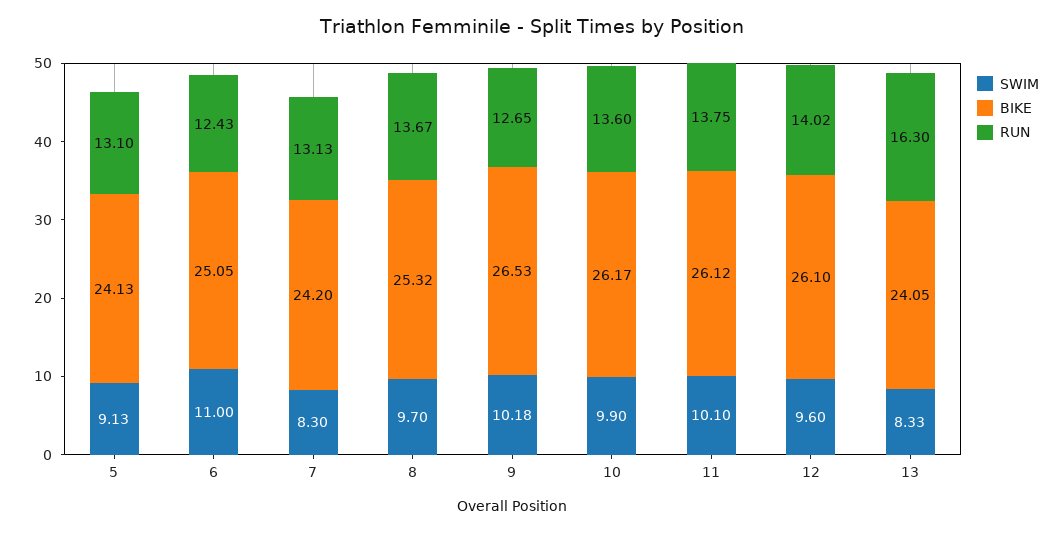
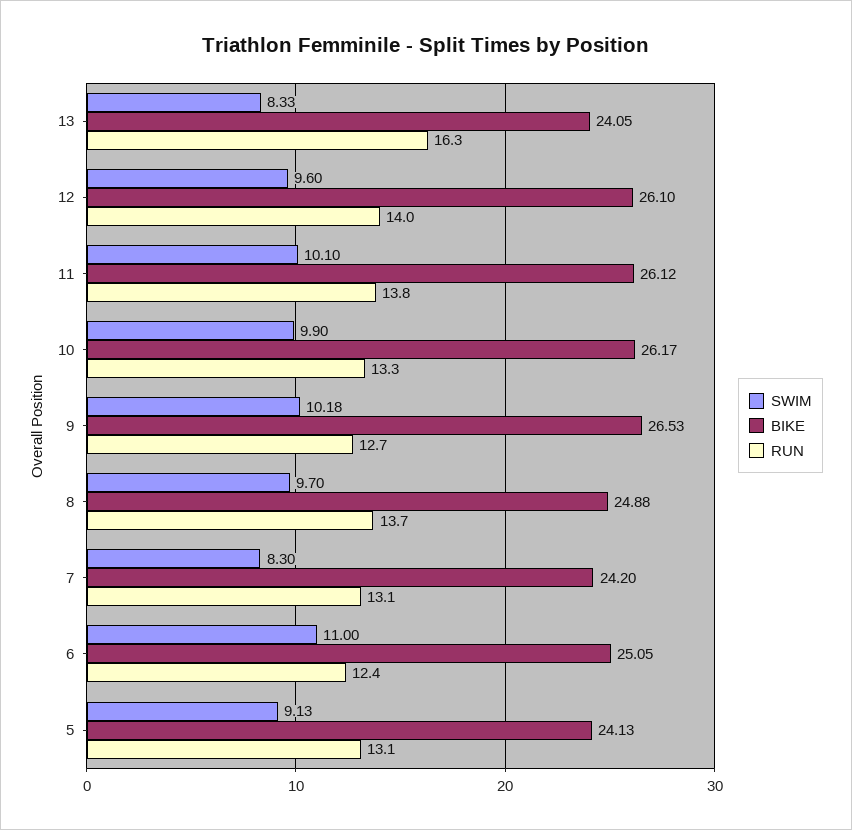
BIKE, 8: 25.32 -> 24.88
RUN, 10: 13.6 -> 13.3

